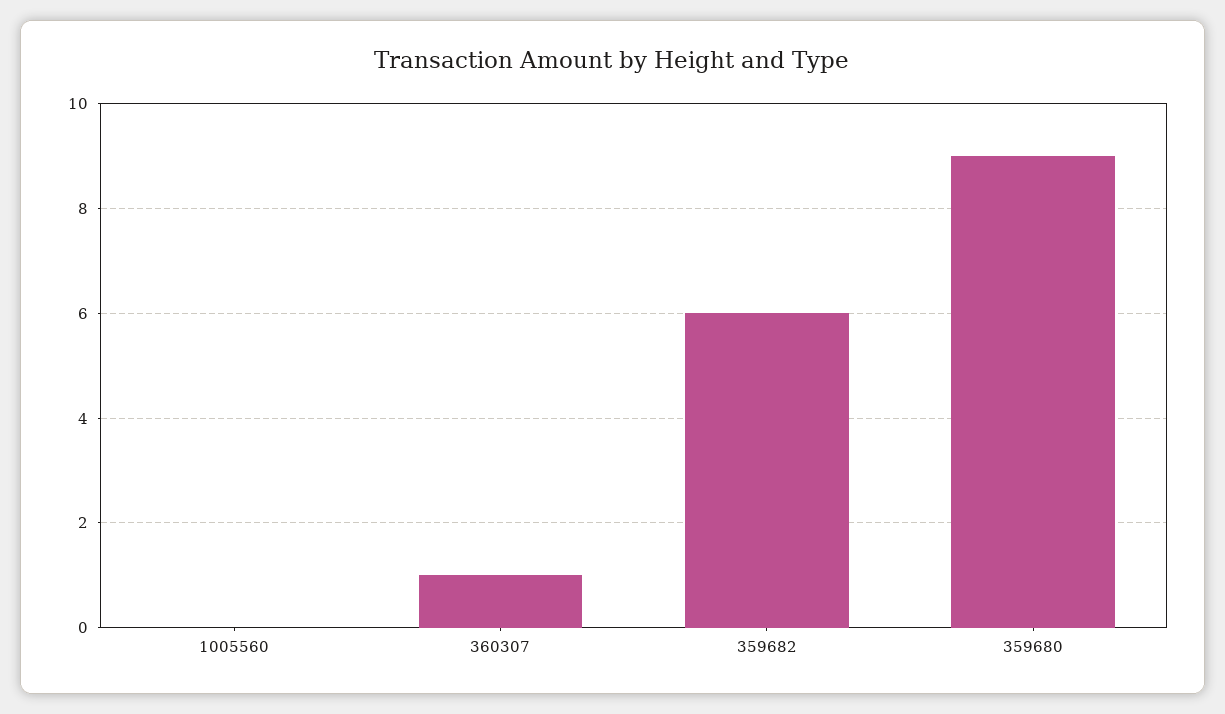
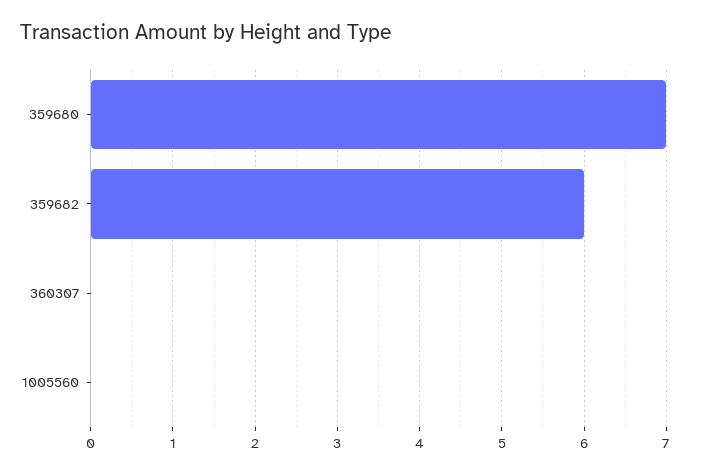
360307: 1 -> 0
359680: 9 -> 7

